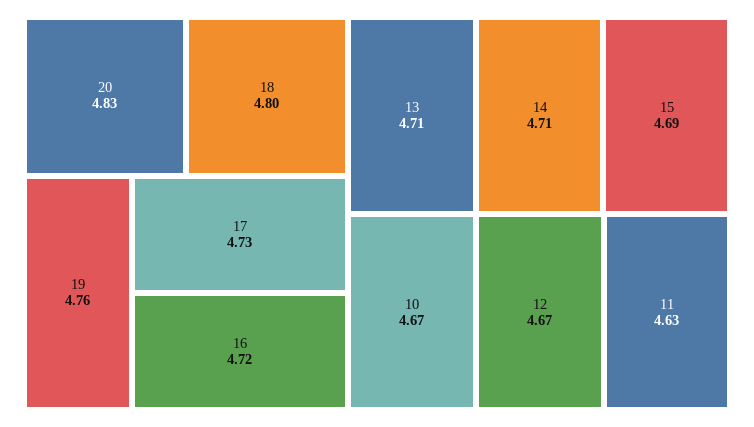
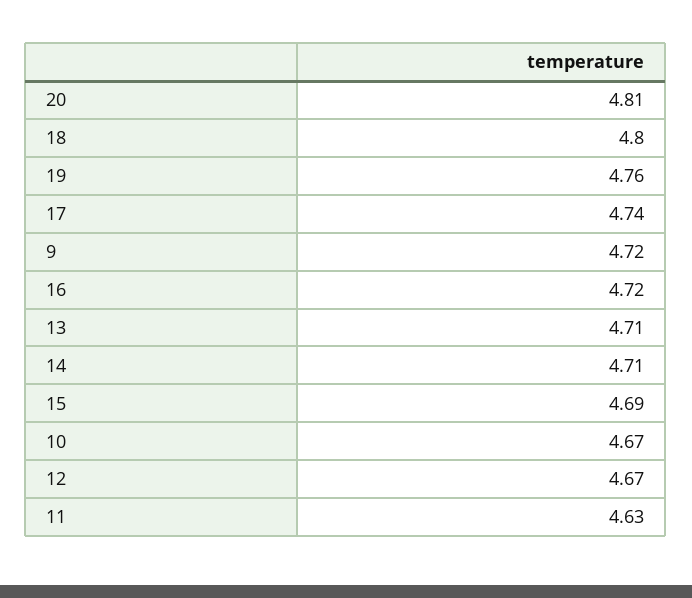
20: 4.83 -> 4.81
17: 4.73 -> 4.74
9: none -> 4.72

